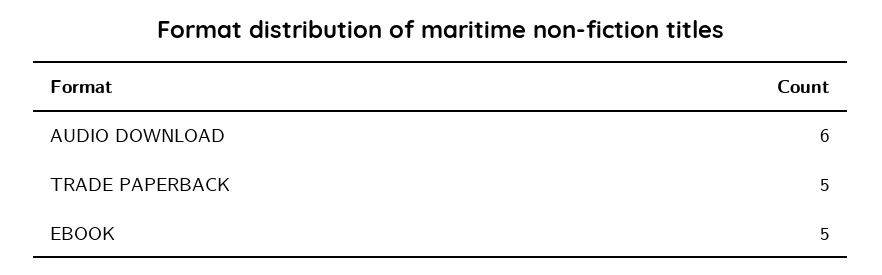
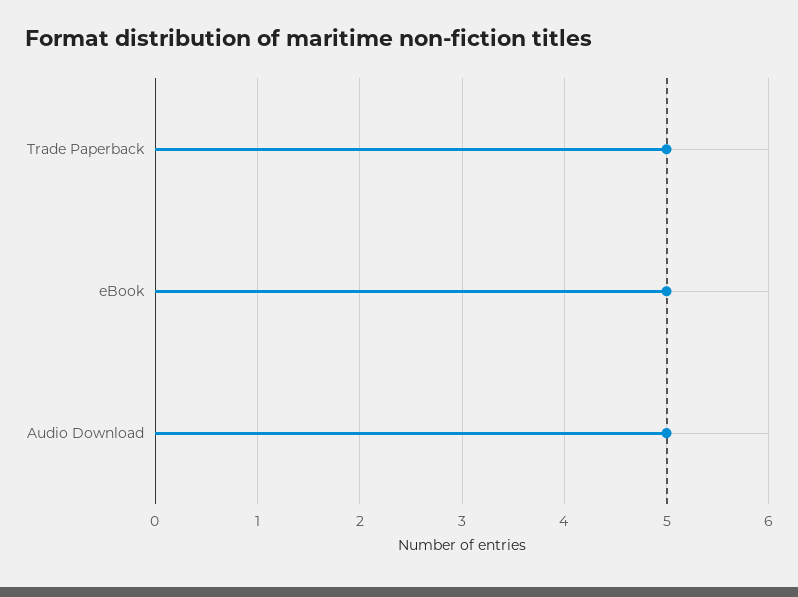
AUDIO DOWNLOAD: 6 -> 5

